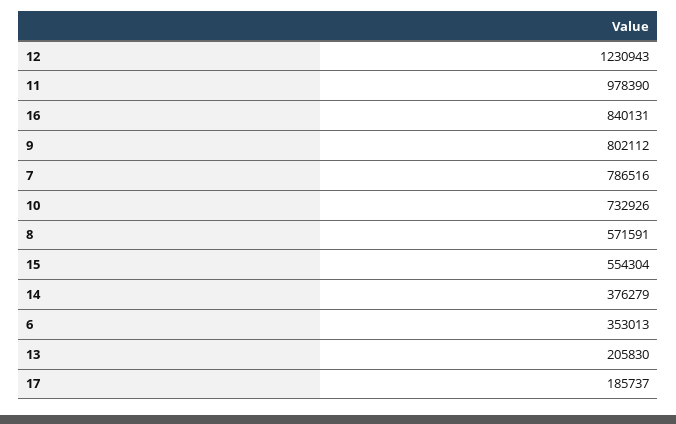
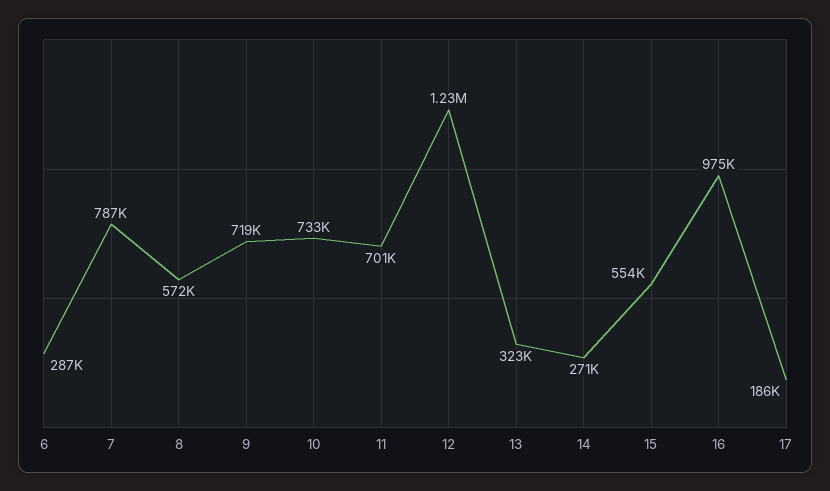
11: 978390 -> 701000
16: 840131 -> 975000
9: 802112 -> 719000
14: 376279 -> 271000
6: 353013 -> 287000
13: 205830 -> 323000

